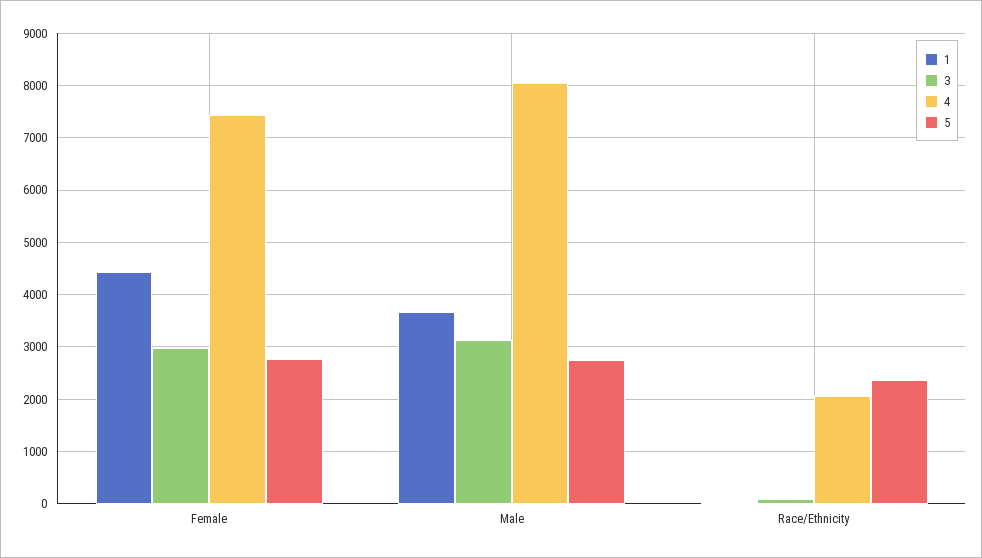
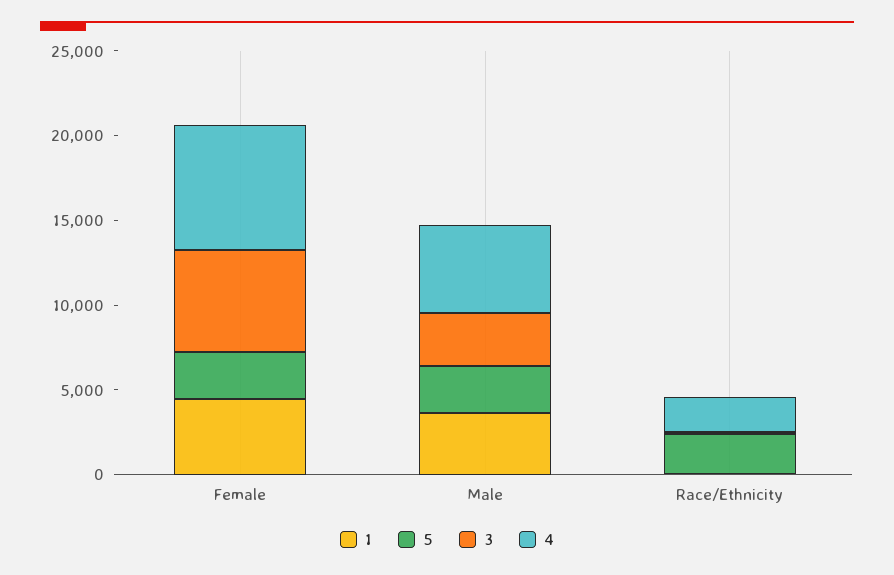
3, Female: 3000 -> 6000
4, Male: 8000 -> 5000

